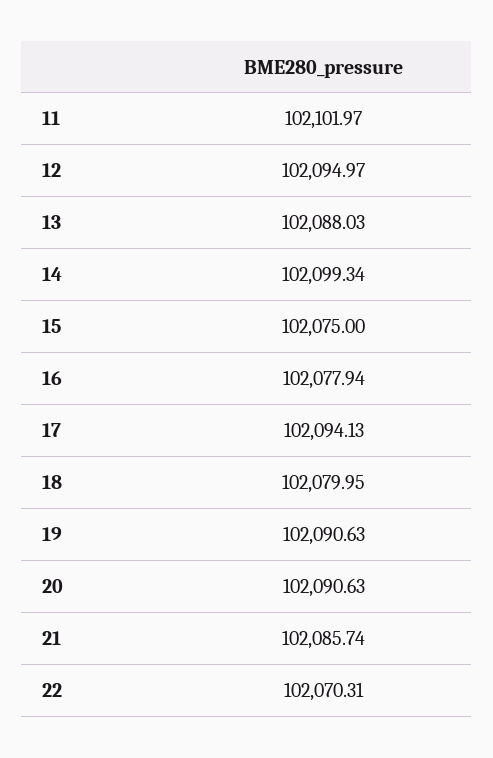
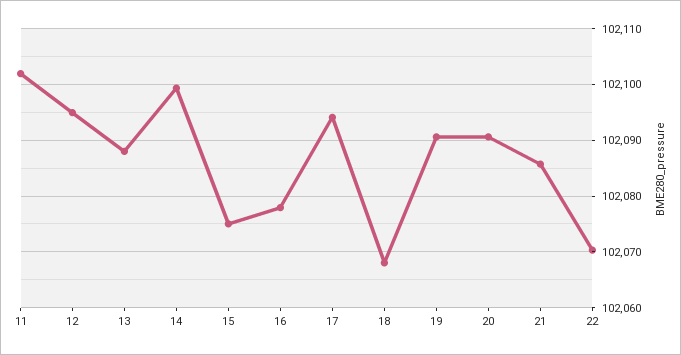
18: 102079.95 -> 102068

